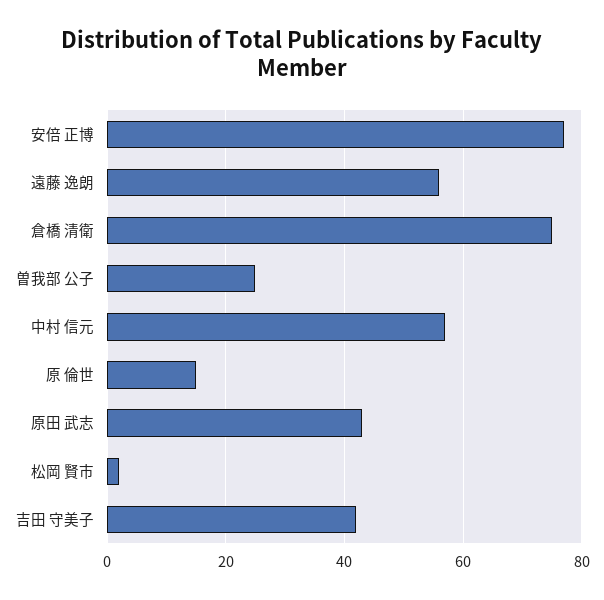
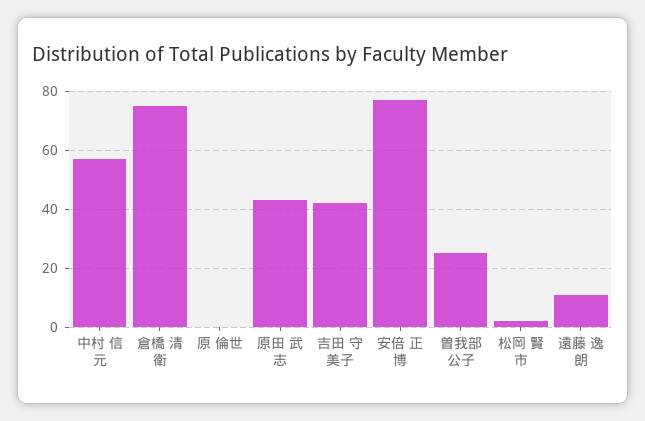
遠藤 逸朗: 55 -> 10
原 倫世: 15 -> 0

